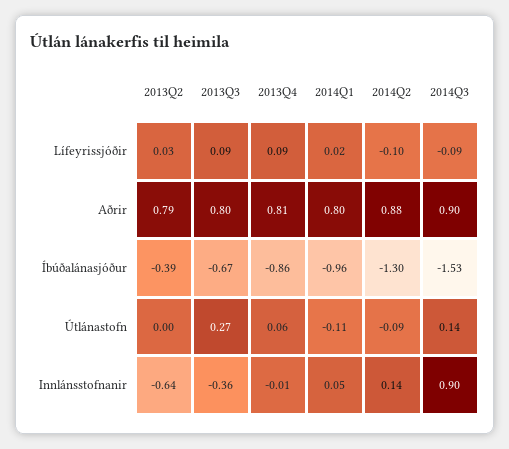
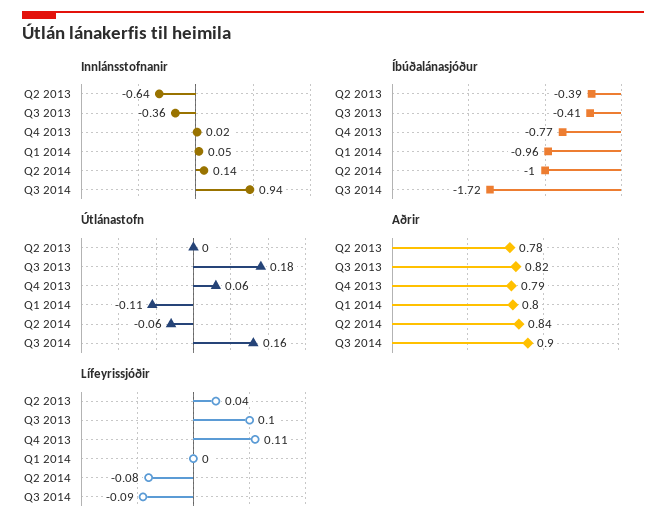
Lífeyrissjóðir, 2013Q2: 0.03 -> 0.04
Lífeyrissjóðir, 2013Q3: 0.09 -> 0.1
Lífeyrissjóðir, 2013Q4: 0.09 -> 0.11
Lífeyrissjóðir, 2014Q1: 0.02 -> 0
Lífeyrissjóðir, 2014Q2: -0.1 -> -0.08
Aðrir, 2013Q2: 0.79 -> 0.78
Aðrir, 2013Q3: 0.8 -> 0.82
Aðrir, 2013Q4: 0.81 -> 0.79
Aðrir, 2014Q2: 0.88 -> 0.84
Íbúðalánasjóður, 2013Q3: -0.67 -> -0.41
Íbúðalánasjóður, 2013Q4: -0.86 -> -0.77
Íbúðalánasjóður, 2014Q2: -1.3 -> -1
Íbúðalánasjóður, 2014Q3: -1.53 -> -1.72
Útlánastofn, 2013Q3: 0.27 -> 0.18
Útlánastofn, 2014Q2: -0.09 -> -0.06
Útlánastofn, 2014Q3: 0.14 -> 0.16
Innlánsstofnanir, 2013Q4: -0.01 -> 0.02
Innlánsstofnanir, 2014Q3: 0.9 -> 0.94

